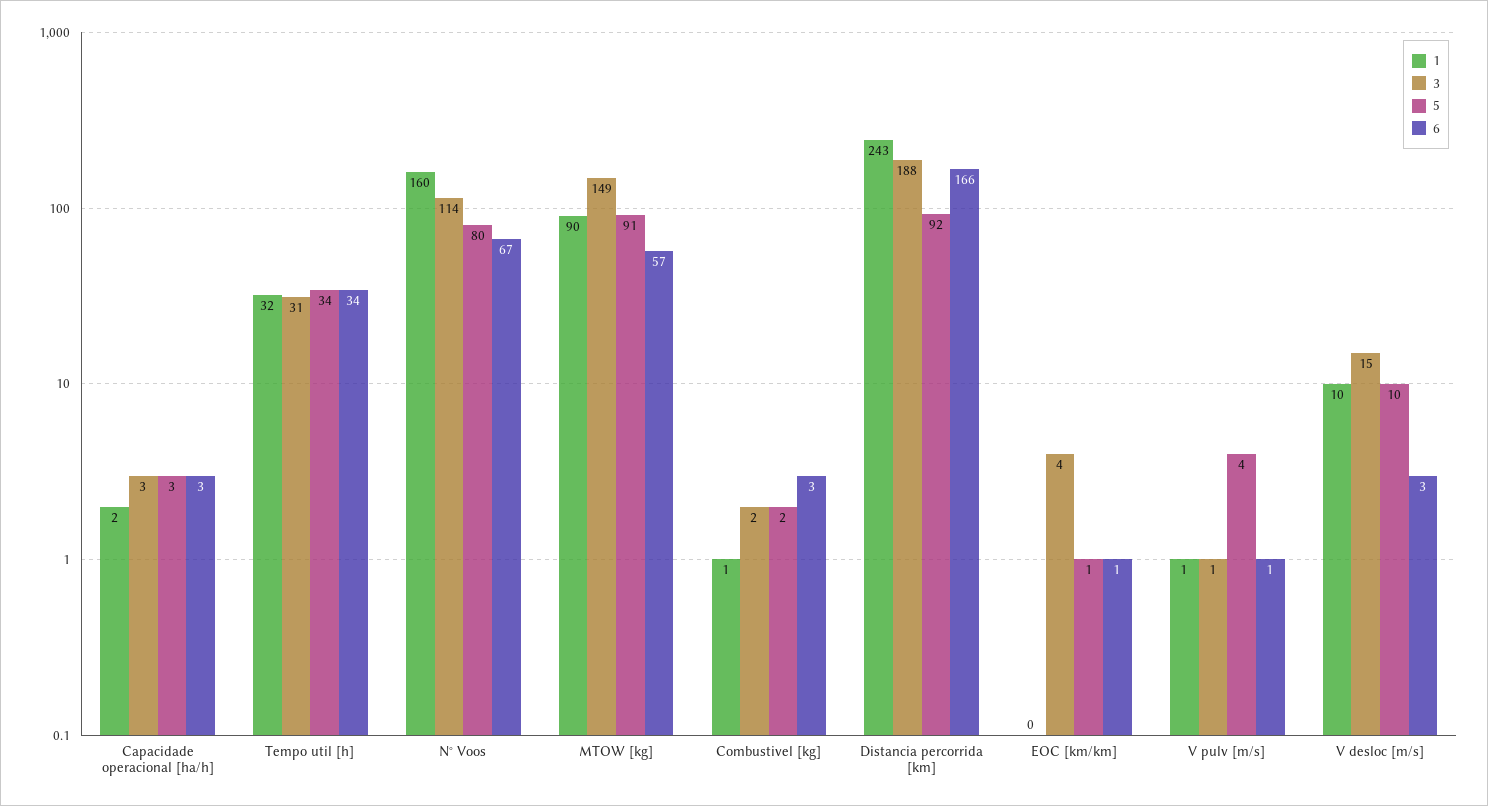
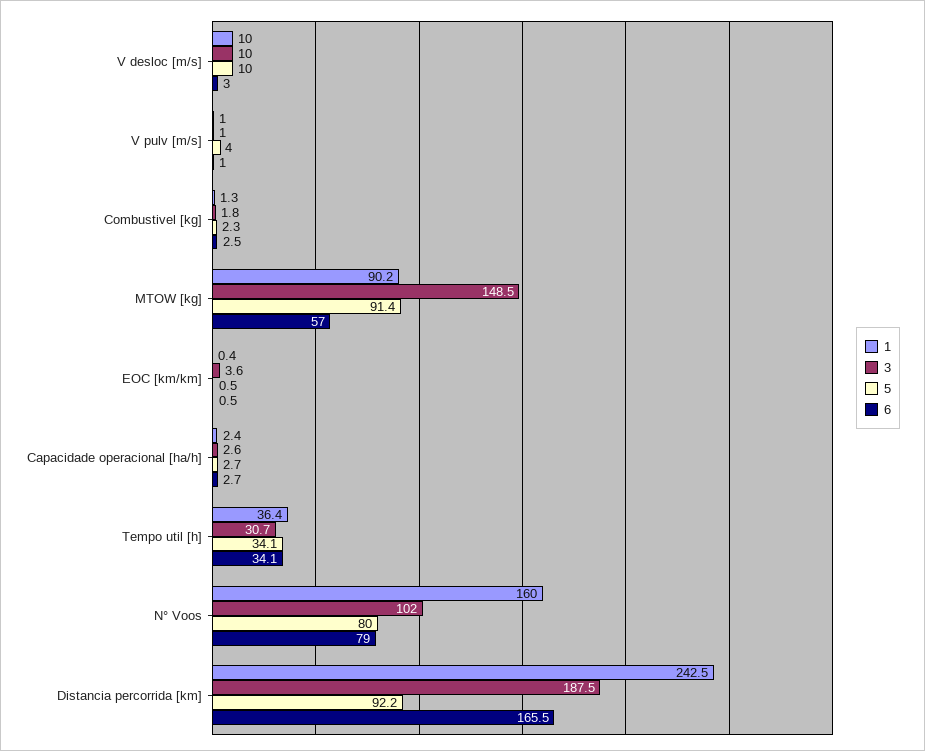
1, Tempo util [h]: 32 -> 36.4
3, N° Voos: 114 -> 102
6, N° Voos: 67 -> 79
3, V desloc [m/s]: 15 -> 10

